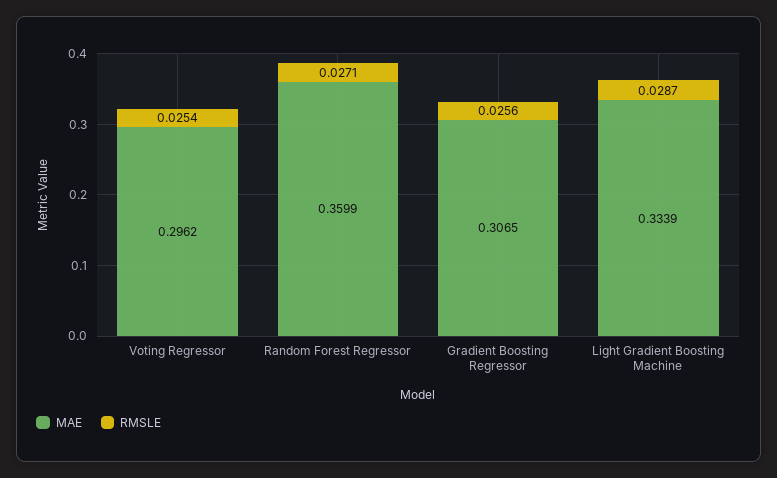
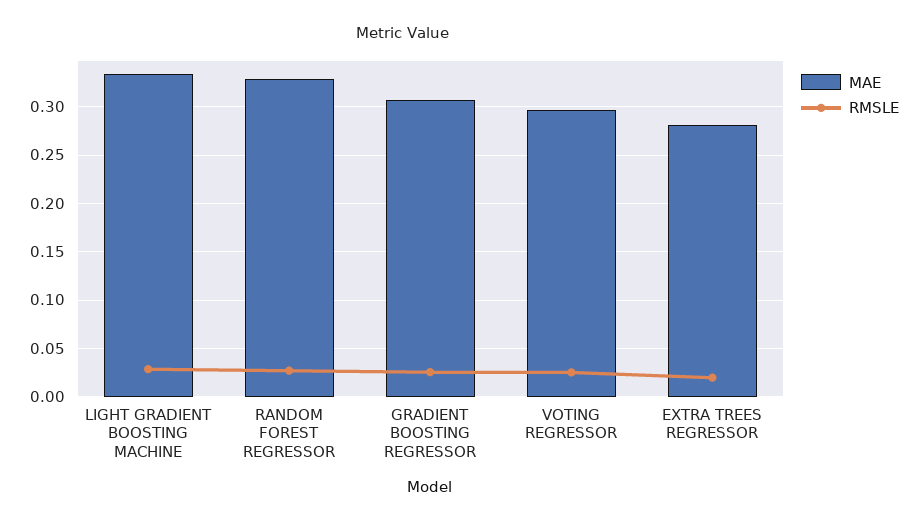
MAE, Random Forest Regressor: 0.3599 -> 0.33
MAE, EXTRA TREES REGRESSOR: none -> 0.28
RMSLE, EXTRA TREES REGRESSOR: none -> 0.02

